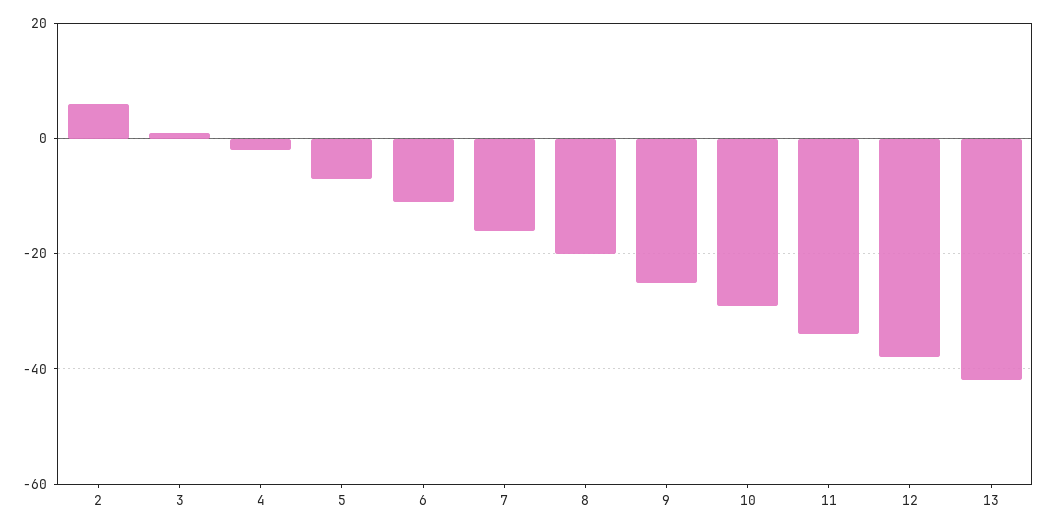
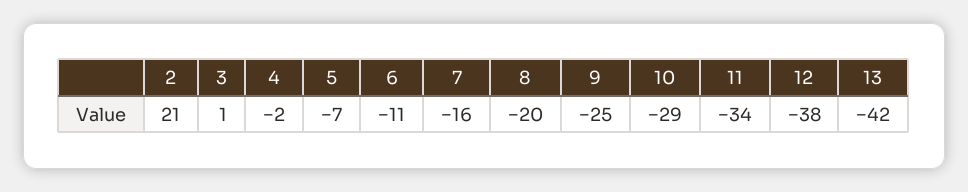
2: 5 -> 21

